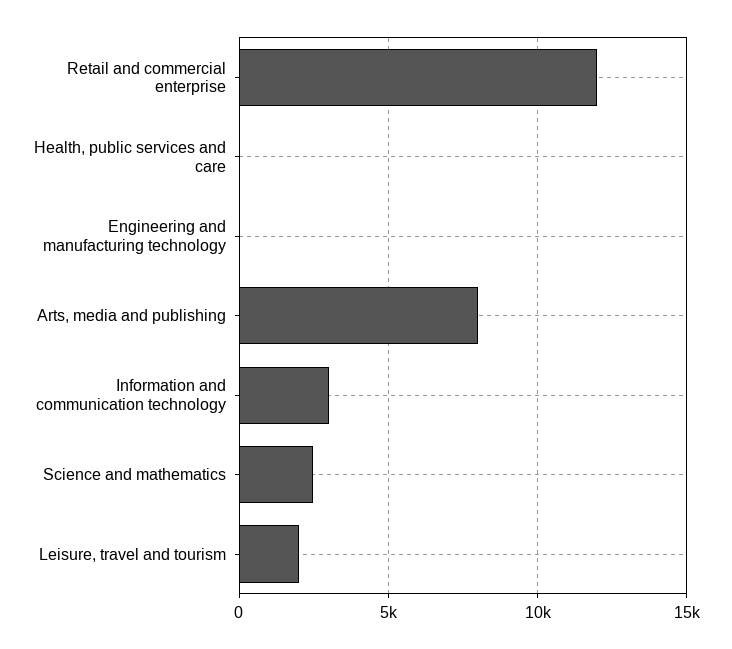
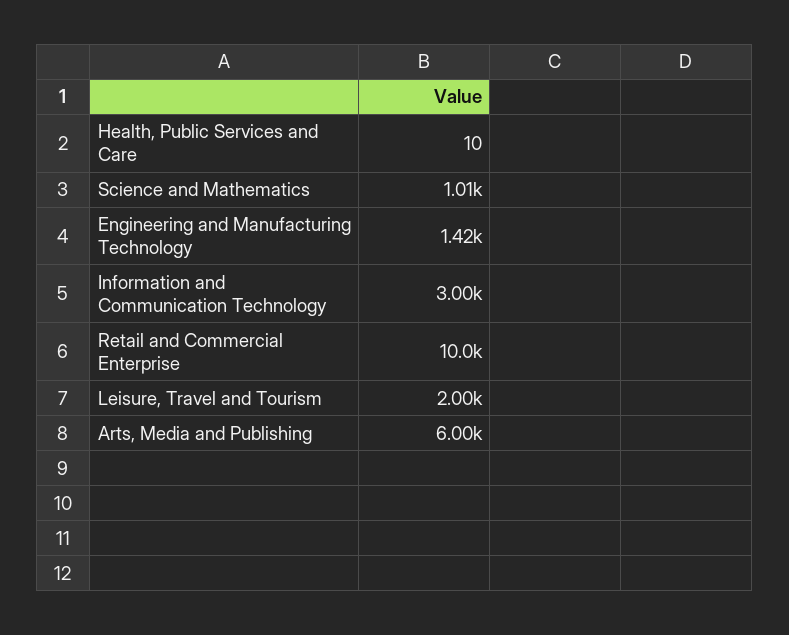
Retail and commercial enterprise: 12000 -> 10000
Engineering and manufacturing technology: 0 -> 1420
Arts, media and publishing: 8000 -> 6000
Science and mathematics: 2500 -> 1010

